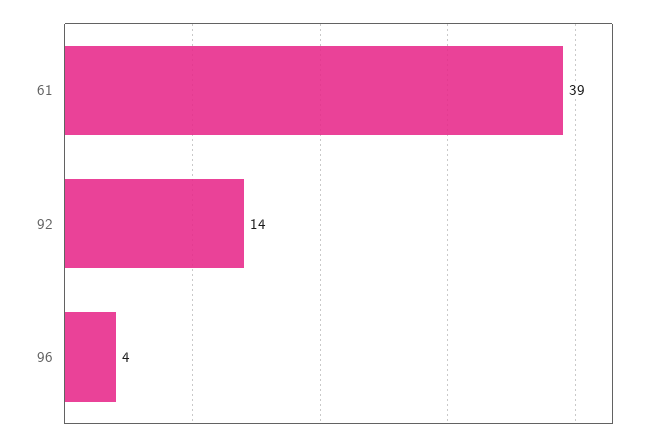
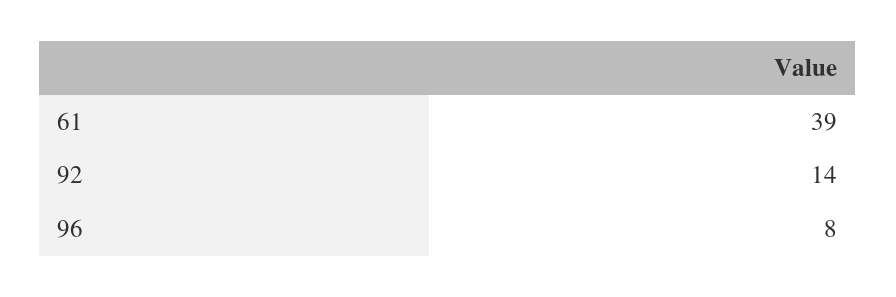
96: 4 -> 8

